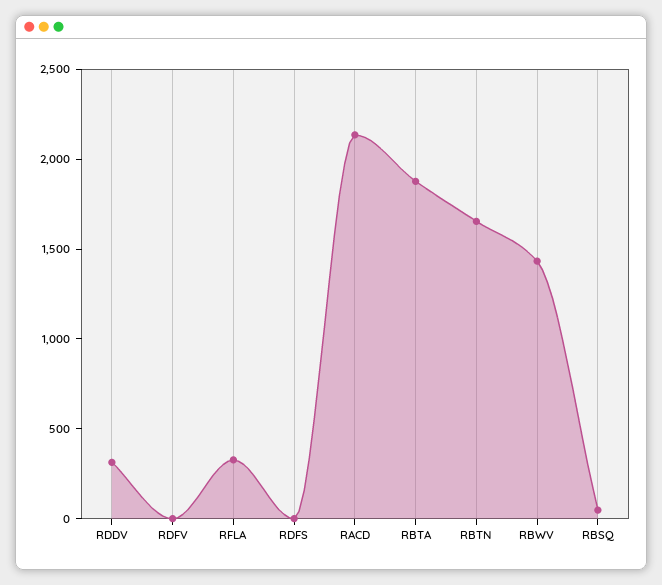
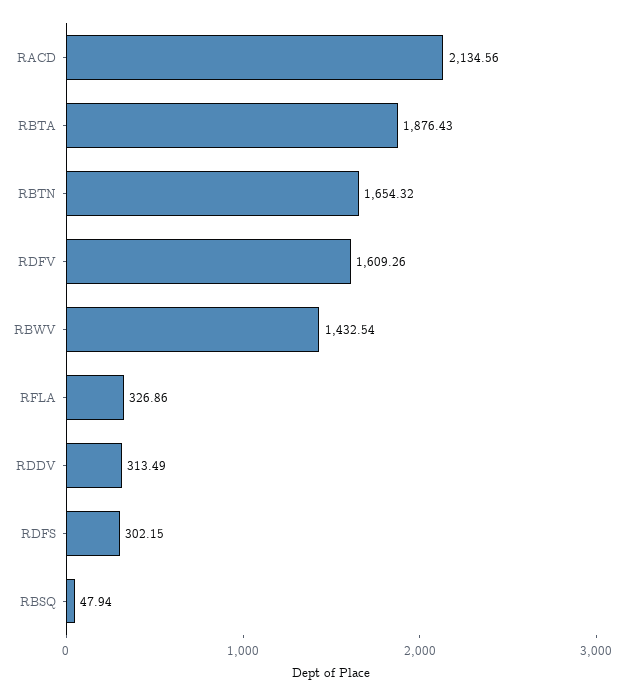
RDFV: 0 -> 1609.26
RDFS: 0 -> 302.15

